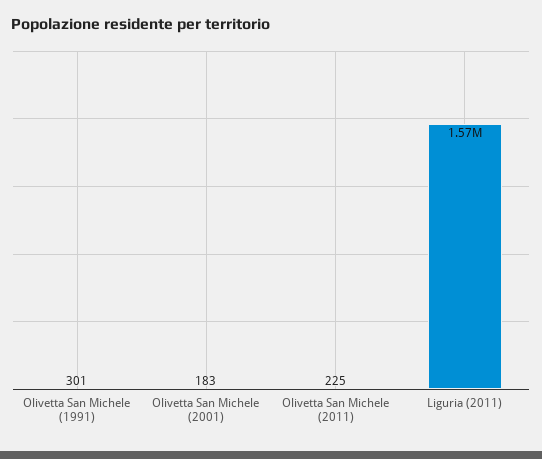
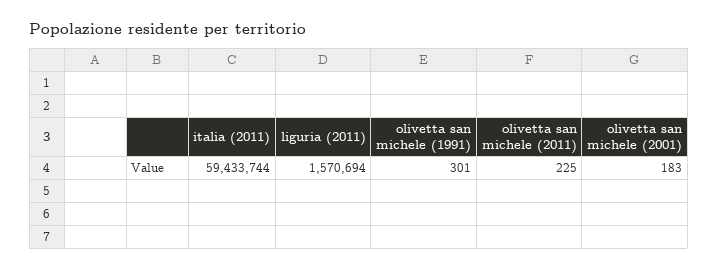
italia (2011): none -> 59433744

